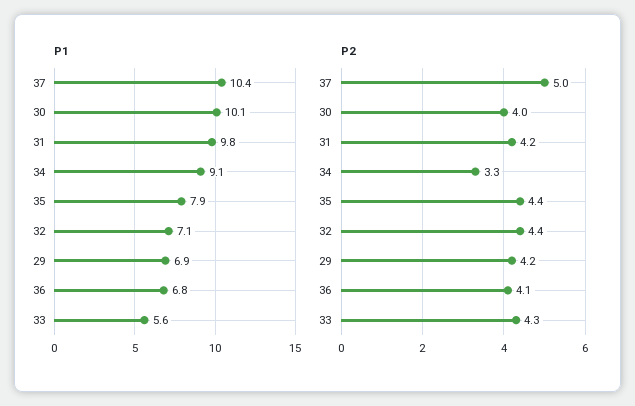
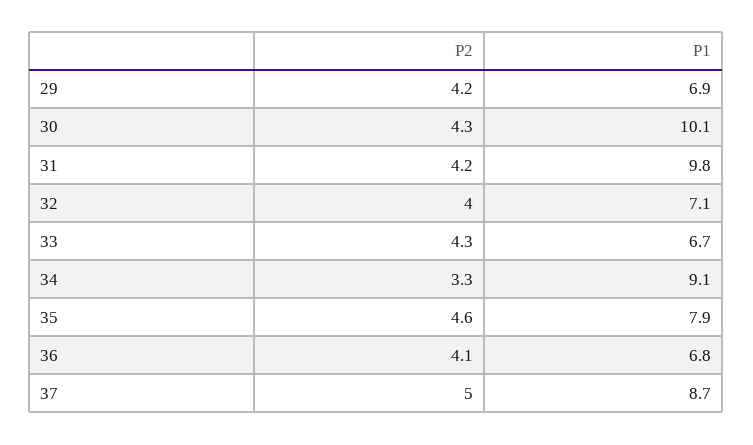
P1, 37: 10.4 -> 8.7
P1, 33: 5.6 -> 6.7
P2, 30: 4 -> 4.3
P2, 35: 4.4 -> 4.6
P2, 32: 4.4 -> 4

